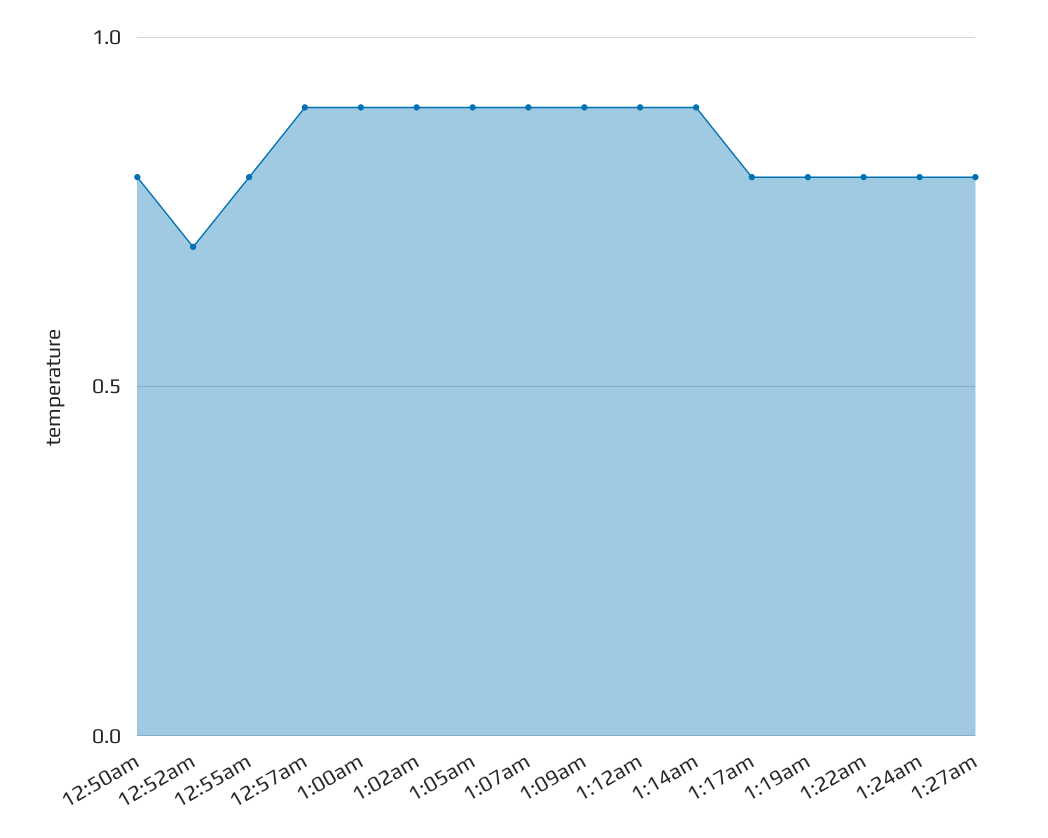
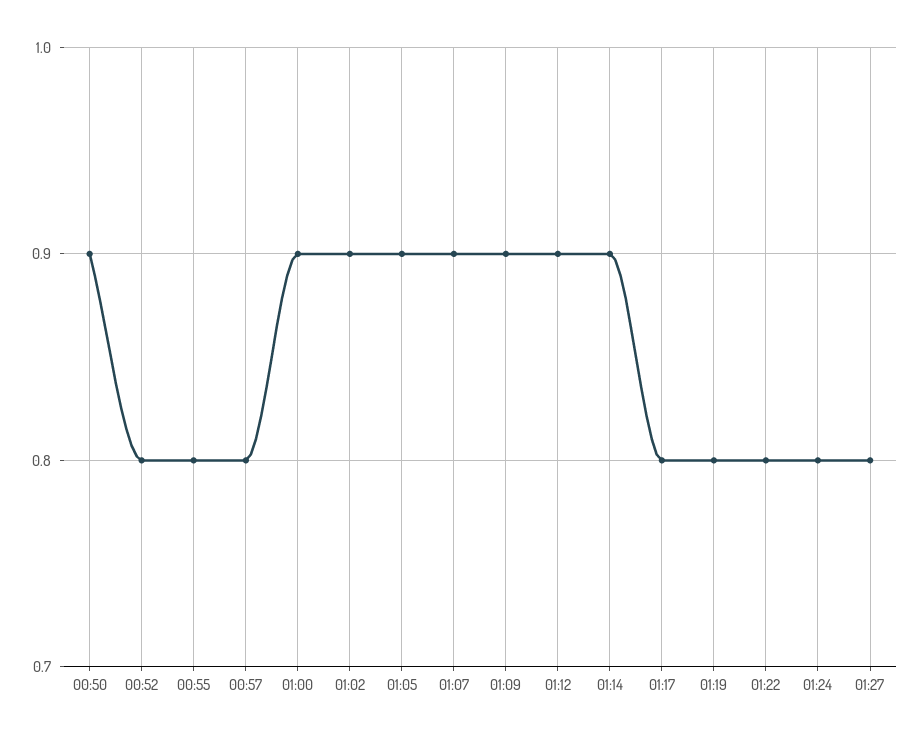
12:50am: 0.8 -> 0.9
12:52am: 0.7 -> 0.8
12:57am: 0.9 -> 0.8

